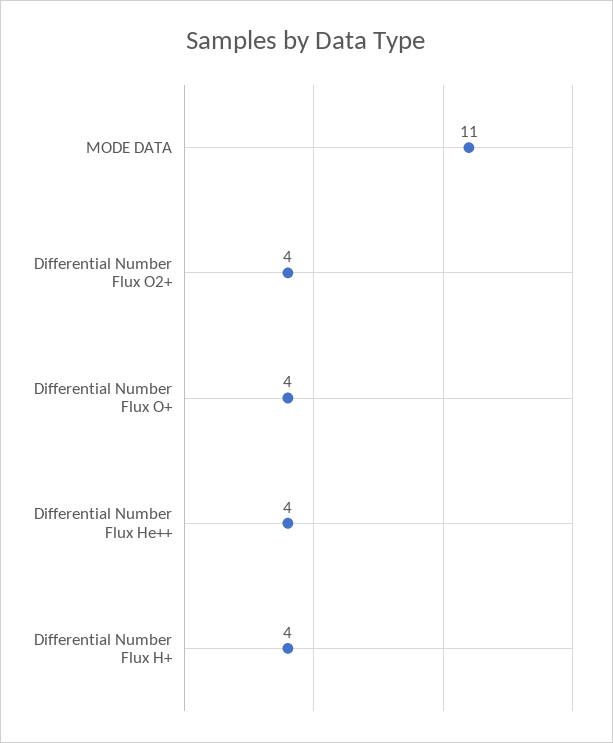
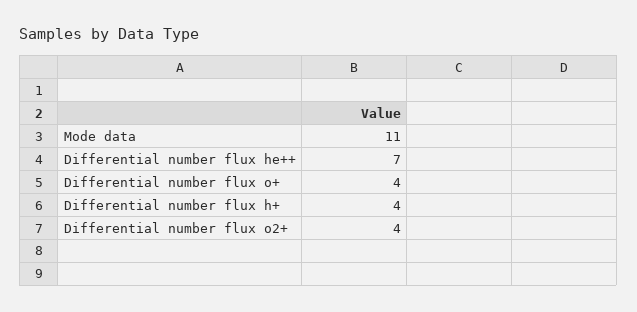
Differential Number Flux He++: 4 -> 7

